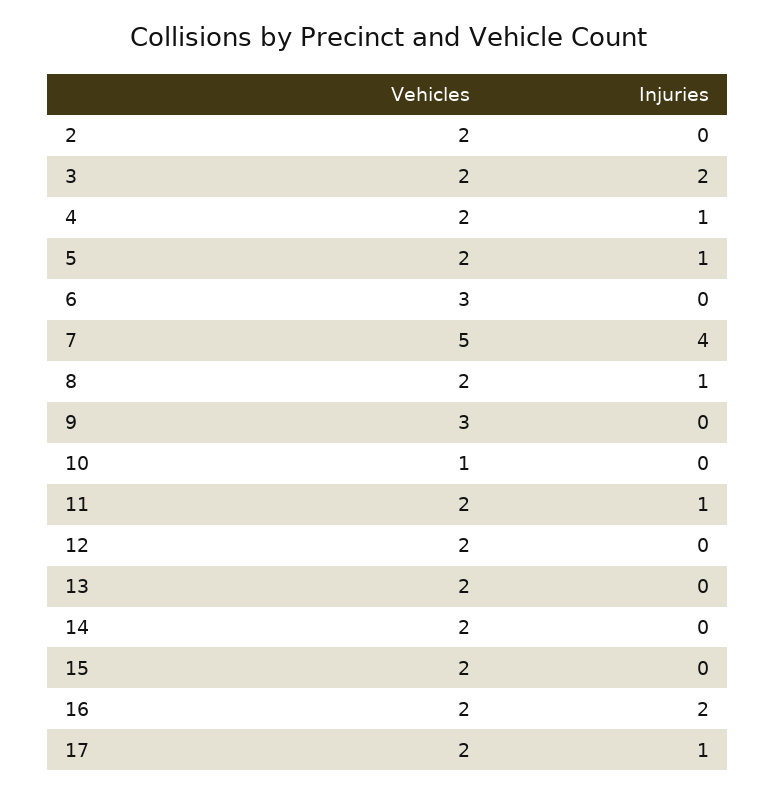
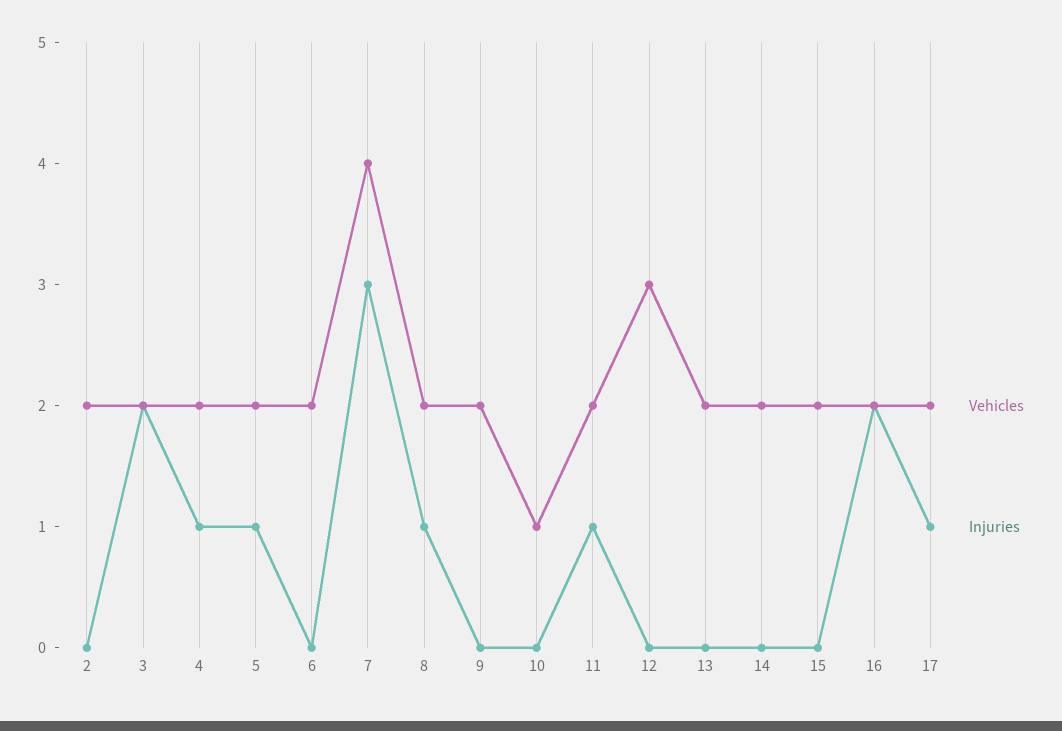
Vehicles, 6: 3 -> 2
Vehicles, 7: 5 -> 4
Injuries, 7: 4 -> 3
Vehicles, 9: 3 -> 2
Vehicles, 12: 2 -> 3

